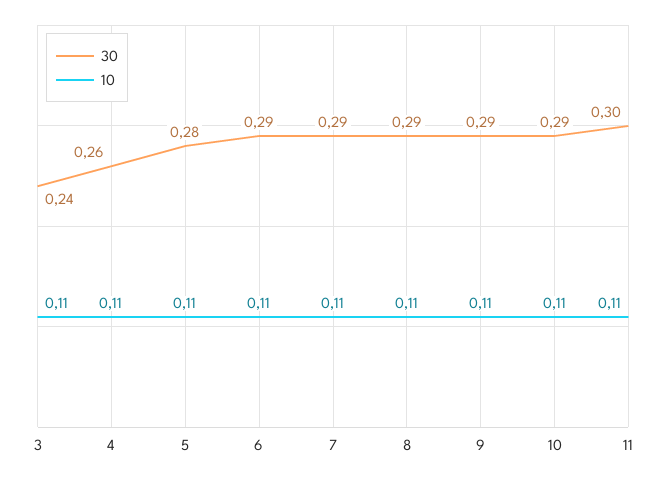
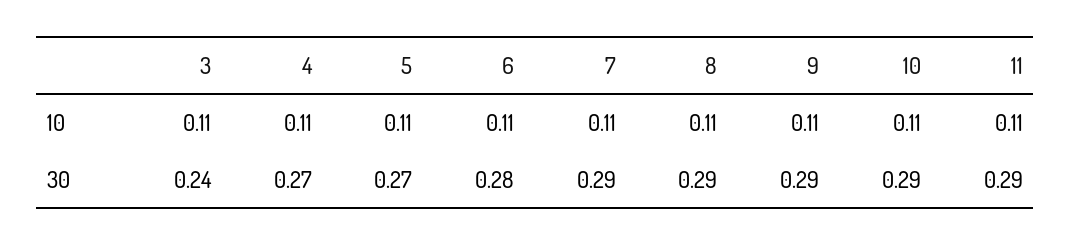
30, 4: 0.26 -> 0.27
30, 5: 0.28 -> 0.27
30, 6: 0.29 -> 0.28
30, 11: 0.3 -> 0.29

